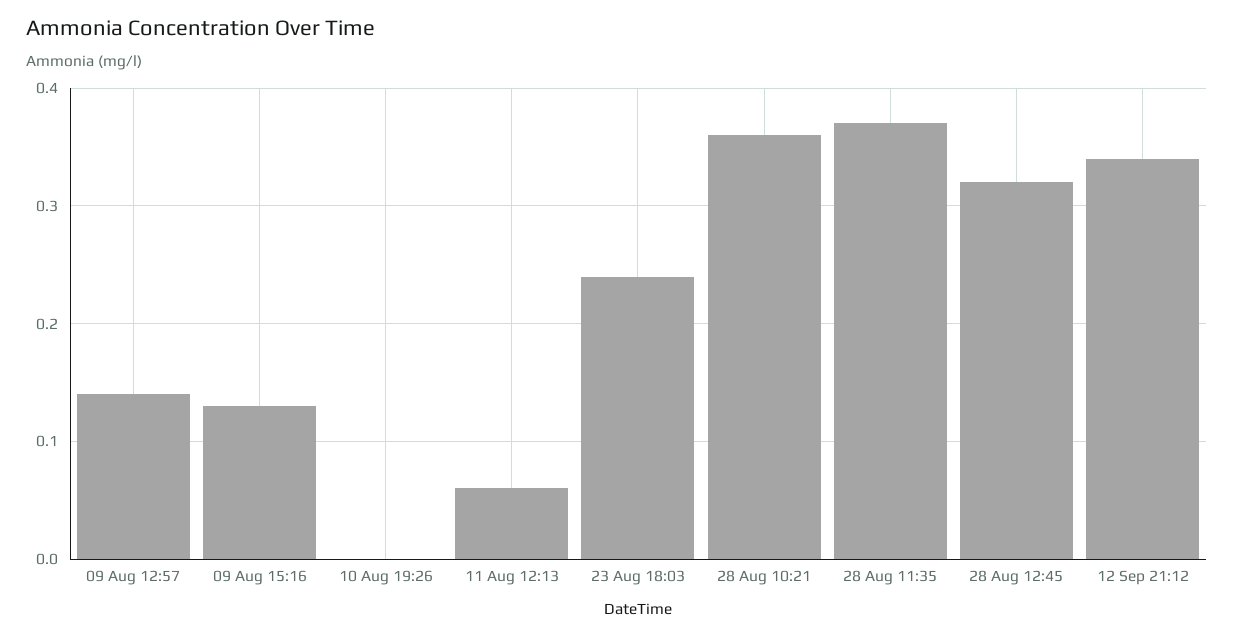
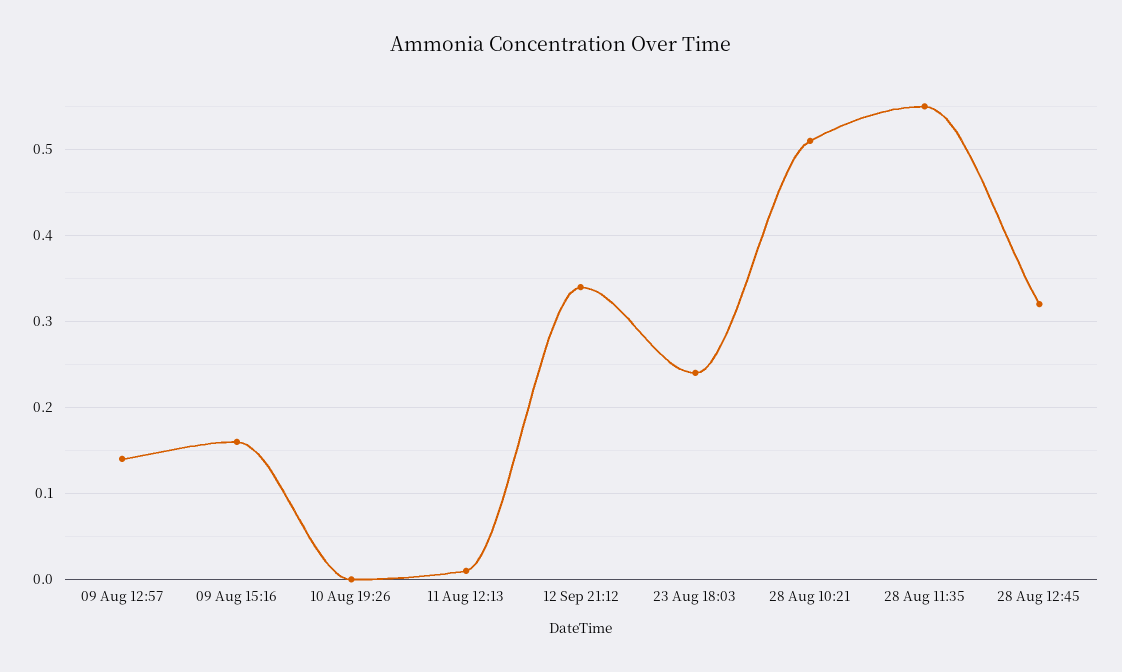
09 Aug 15:16: 0.13 -> 0.16
11 Aug 12:13: 0.06 -> 0.01
28 Aug 10:21: 0.36 -> 0.51
28 Aug 11:35: 0.37 -> 0.55

